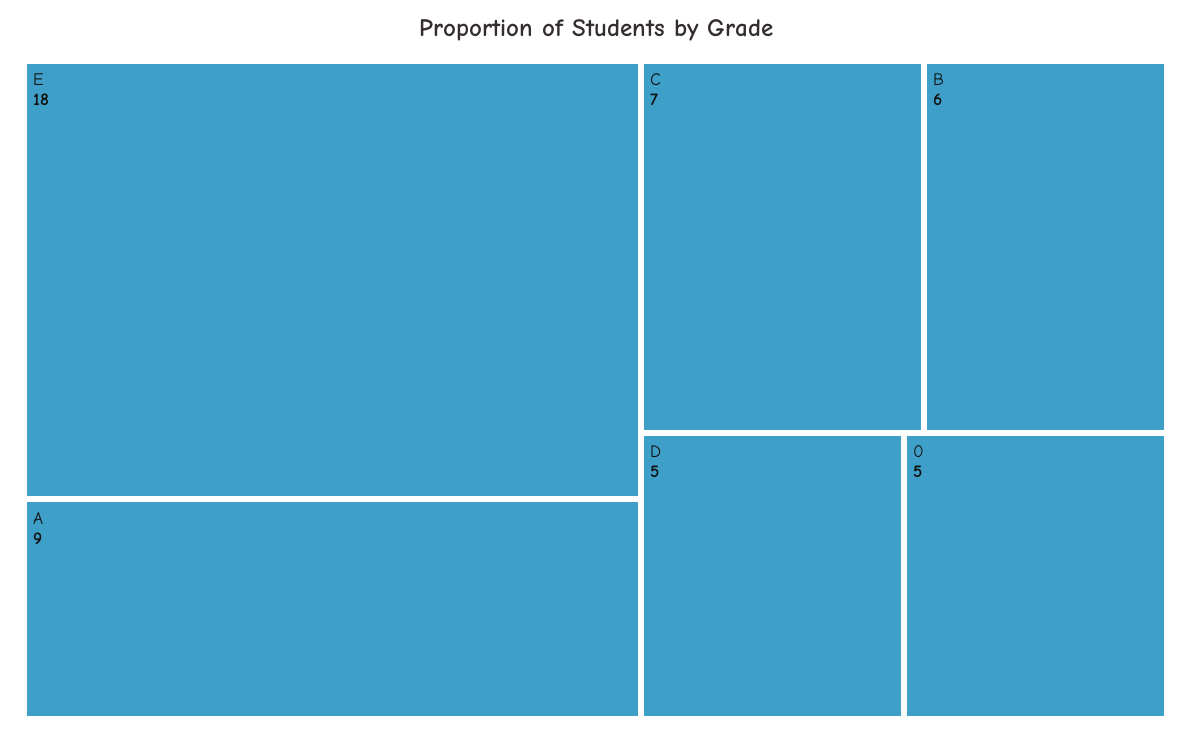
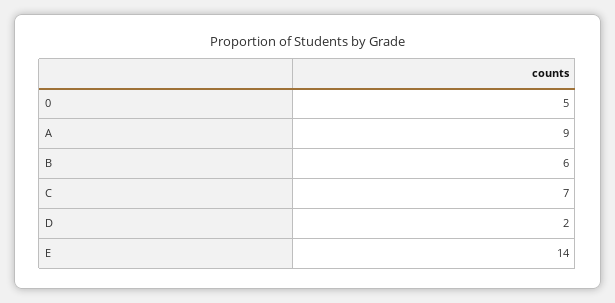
E: 18 -> 14
D: 5 -> 2

